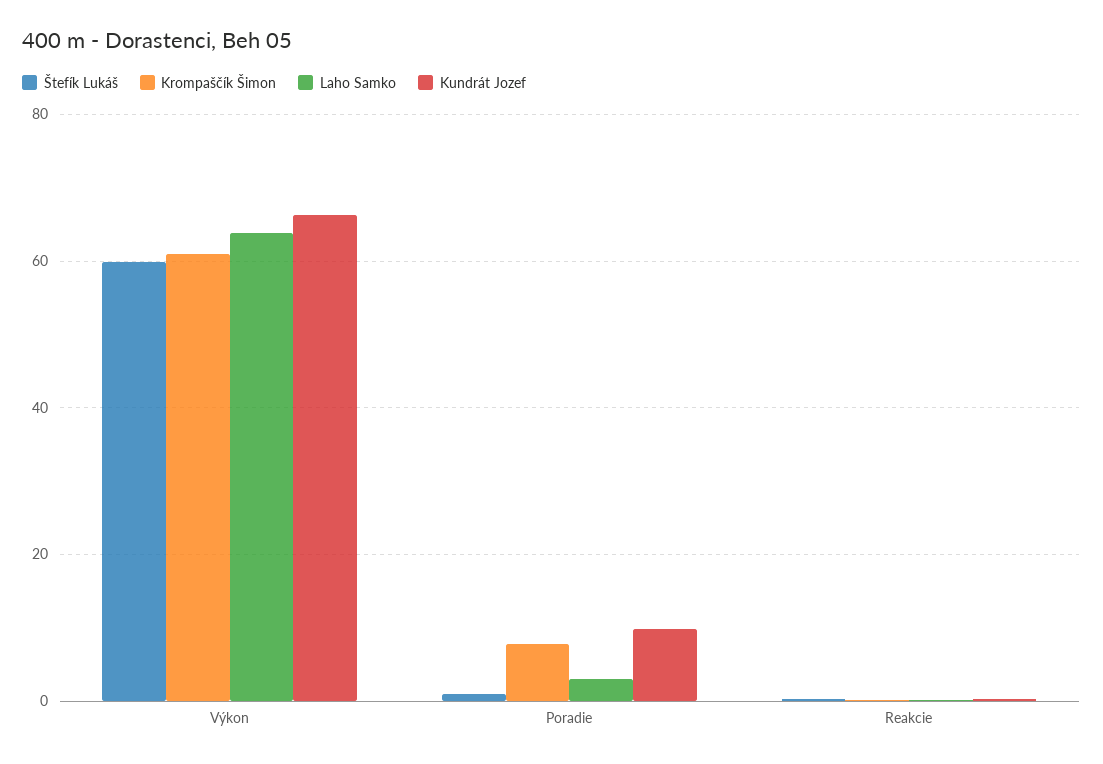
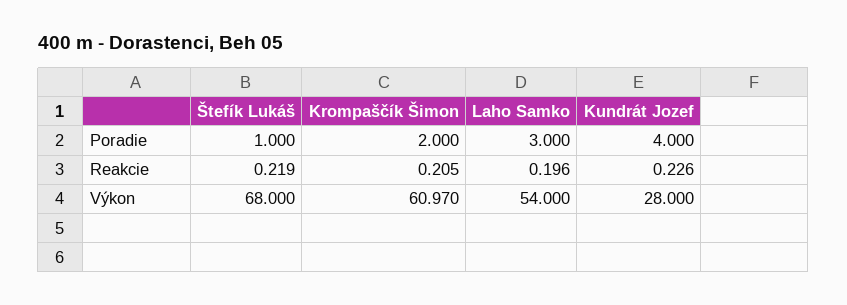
Štefík Lukáš, Výkon: 60 -> 68
Laho Samko, Výkon: 64 -> 54
Kundrát Jozef, Výkon: 66 -> 28
Krompaščík Šimon, Poradie: 8 -> 2
Kundrát Jozef, Poradie: 10 -> 4

